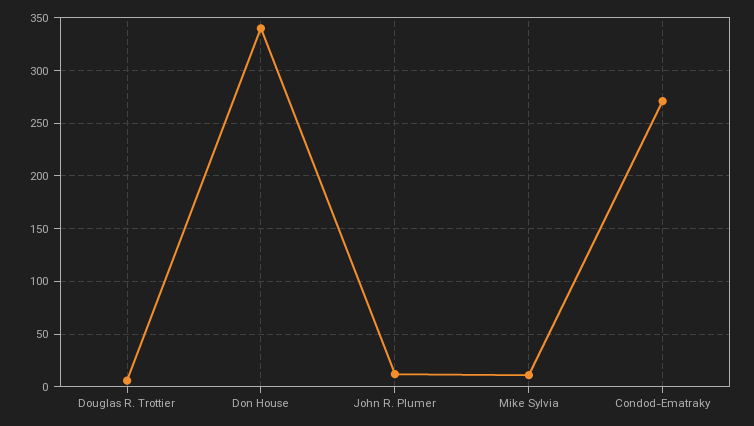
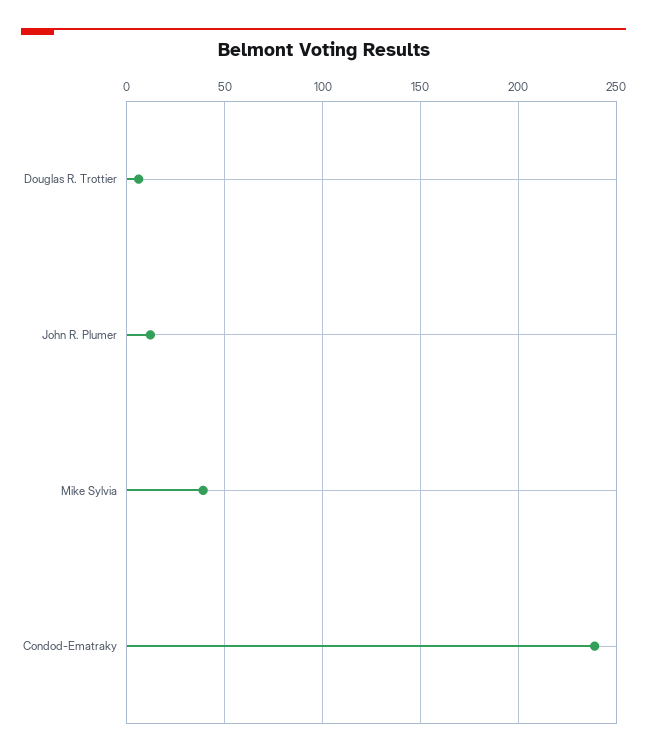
Don House: 340 -> none
Mike Sylvia: 10 -> 40
Condod-Ematraky: 270 -> 240

